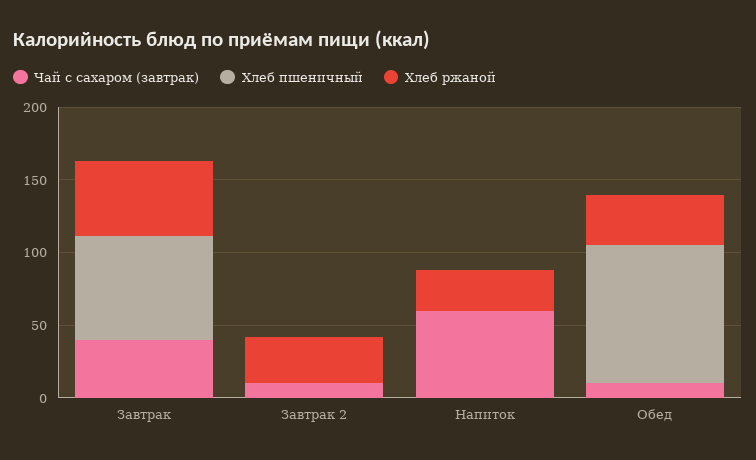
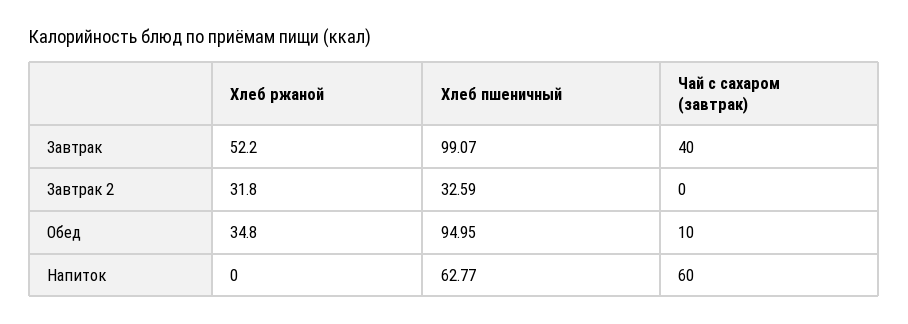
Хлеб пшеничный, Завтрак: 70 -> 99.07
Чай с сахаром (завтрак), Завтрак 2: 10 -> 0
Хлеб пшеничный, Завтрак 2: 0 -> 32.59
Хлеб пшеничный, Напиток: 0 -> 62.77
Хлеб ржаной, Напиток: 30 -> 0

